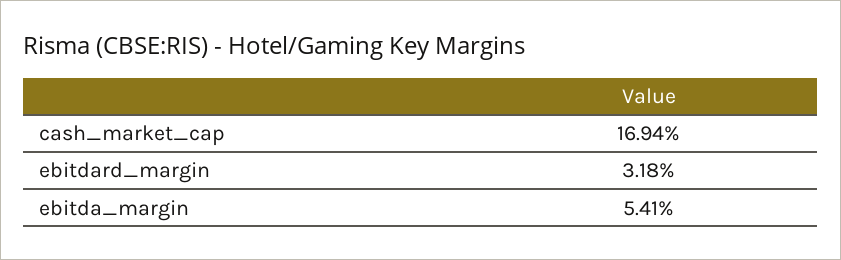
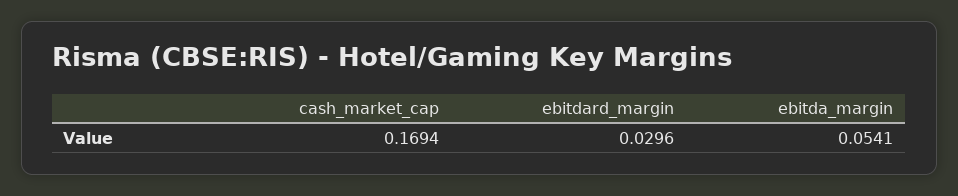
ebitdard_margin: 0.0318 -> 0.0296

